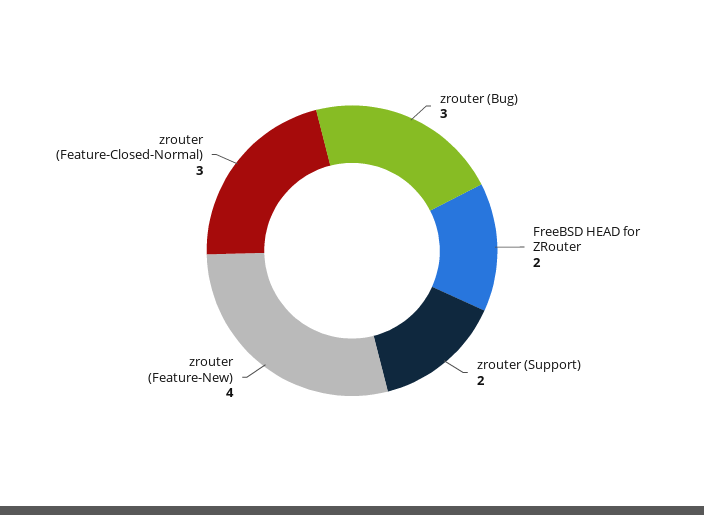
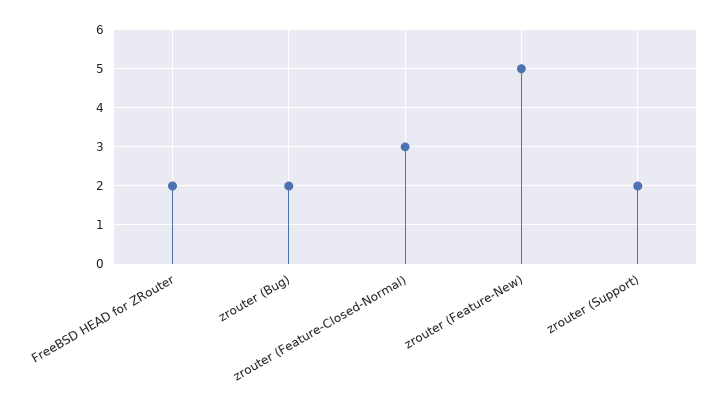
zrouter (Bug): 3 -> 2
zrouter (Feature-New): 4 -> 5

